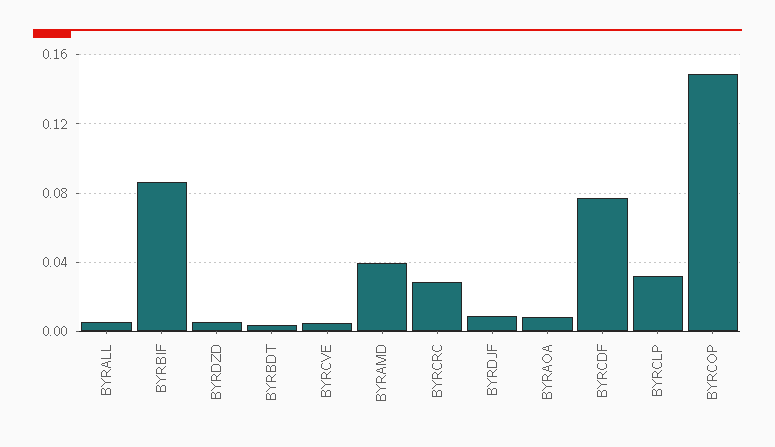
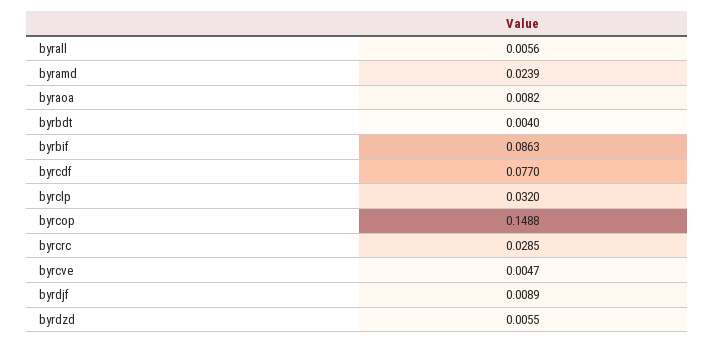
BYRAMD: 0.04 -> 0.0239

